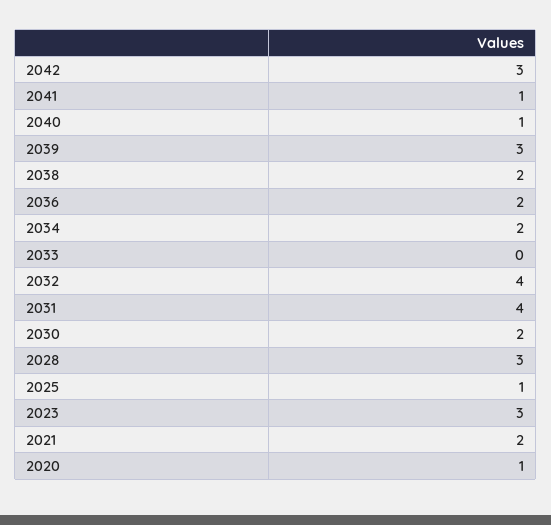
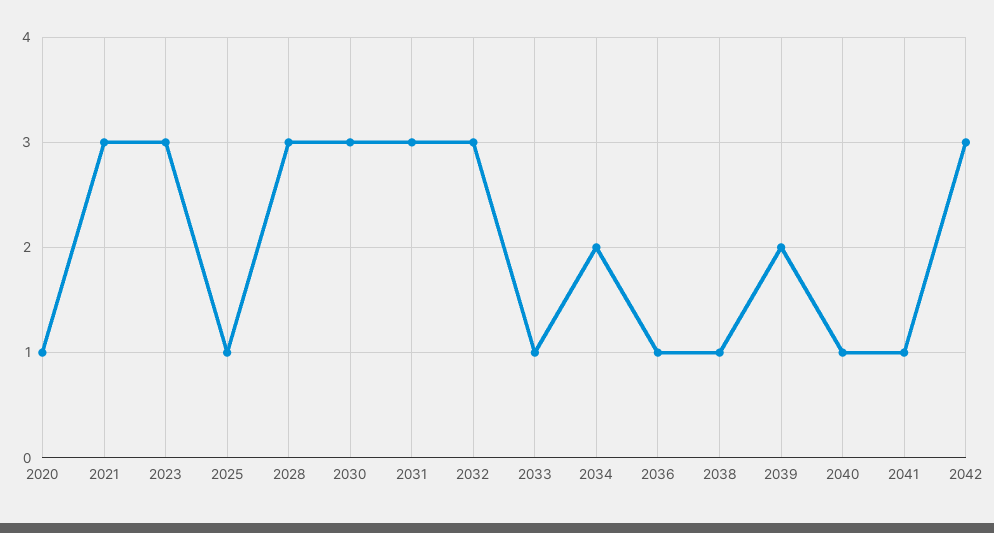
2039: 3 -> 2
2038: 2 -> 1
2036: 2 -> 1
2033: 0 -> 1
2032: 4 -> 3
2031: 4 -> 3
2030: 2 -> 3
2021: 2 -> 3

